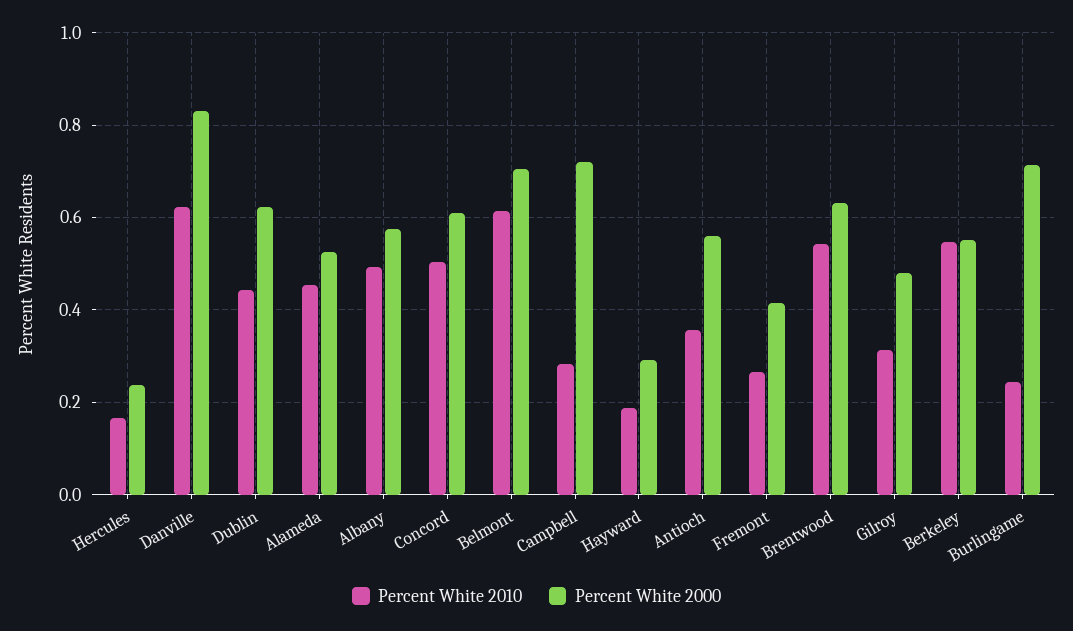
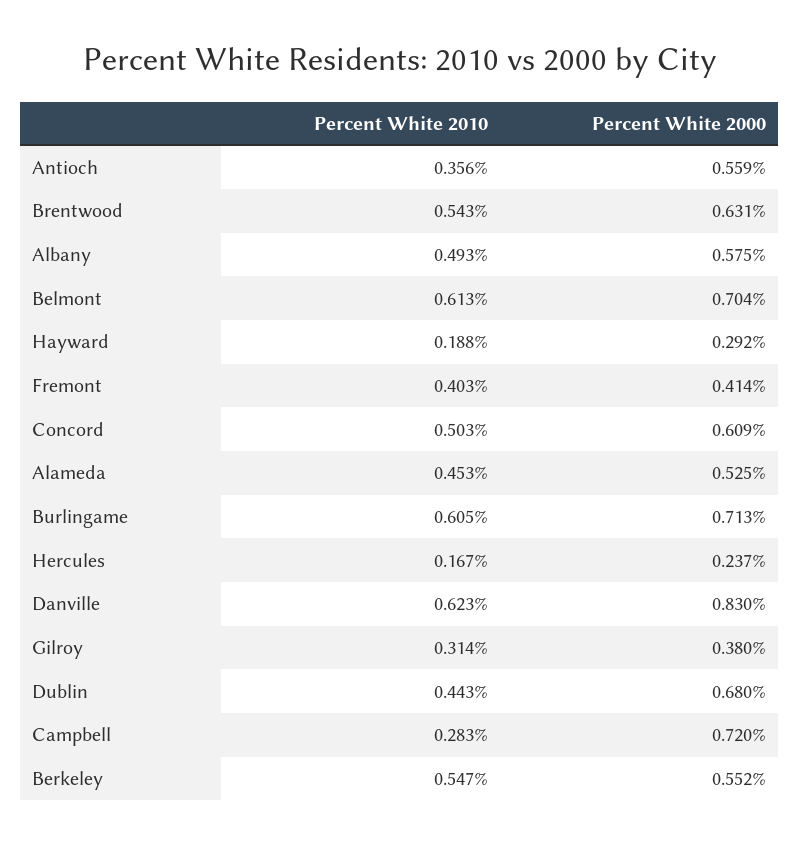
Percent White 2000, Dublin: 0.62 -> 0.68
Percent White 2010, Fremont: 0.26 -> 0.403
Percent White 2000, Gilroy: 0.48 -> 0.38
Percent White 2010, Burlingame: 0.24 -> 0.605

